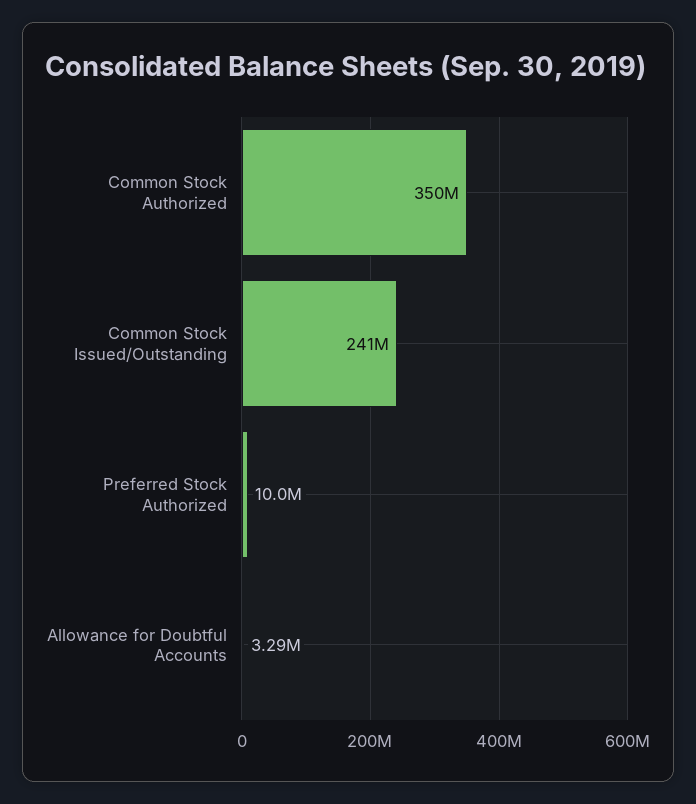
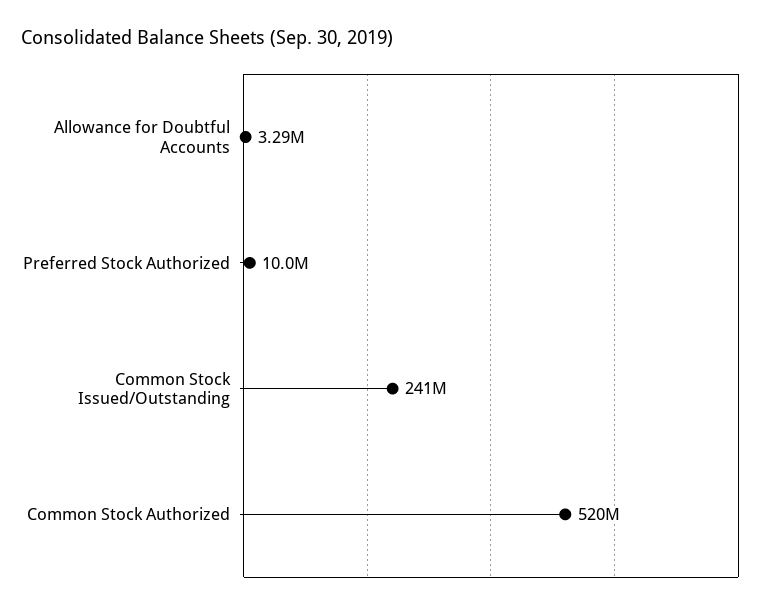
Common Stock Authorized: 350000000 -> 520000000

